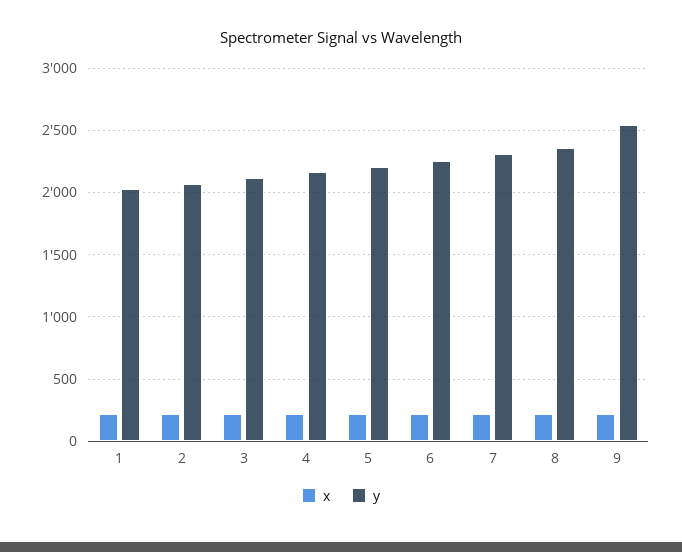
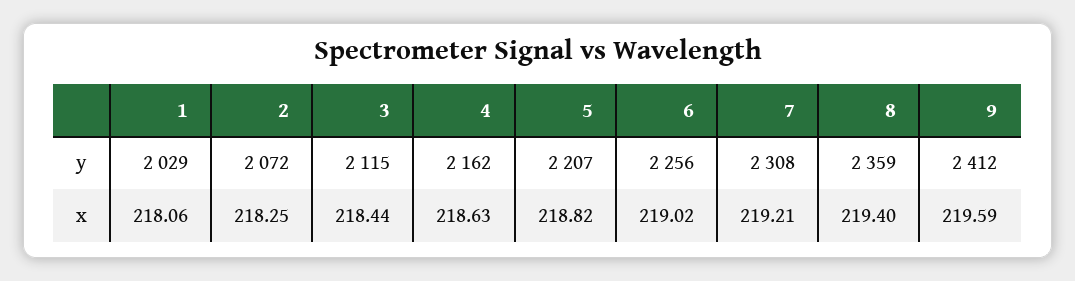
y, 9: 2550 -> 2412

